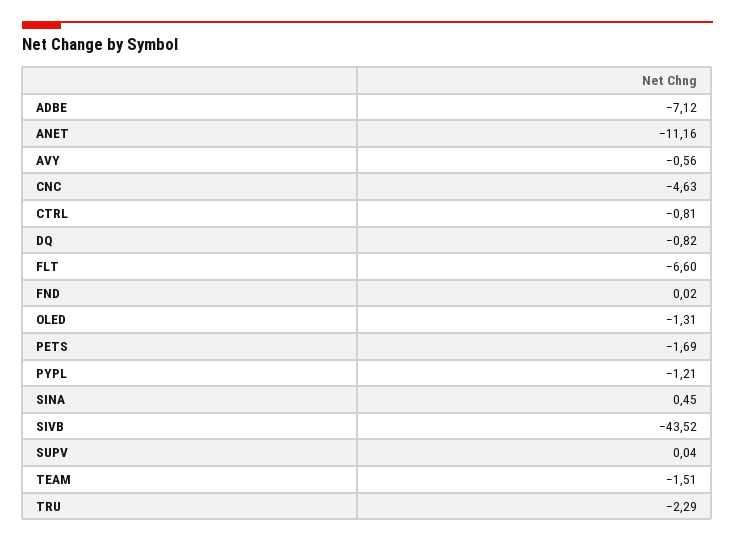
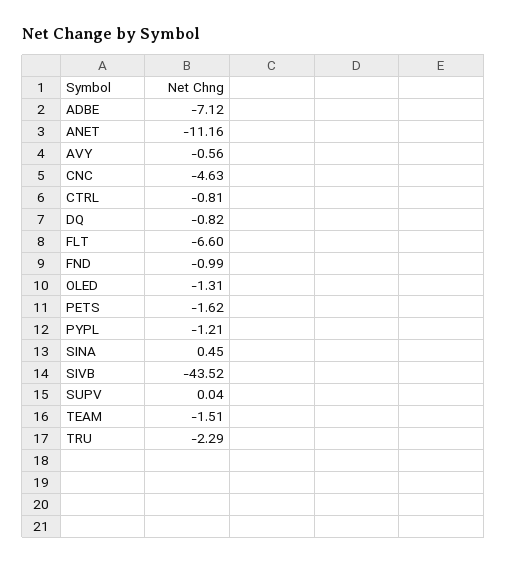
FND: 0.02 -> -0.99
PETS: -1.69 -> -1.62

